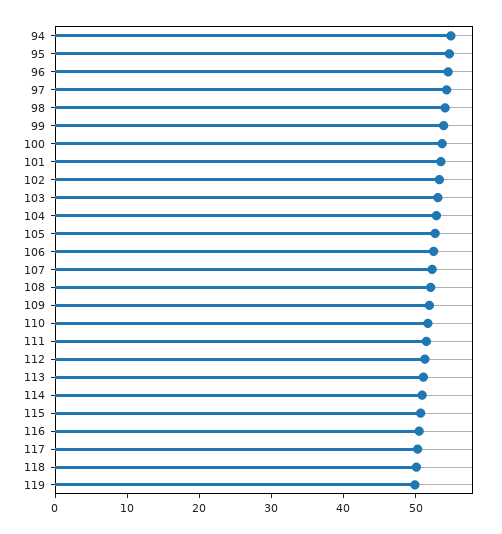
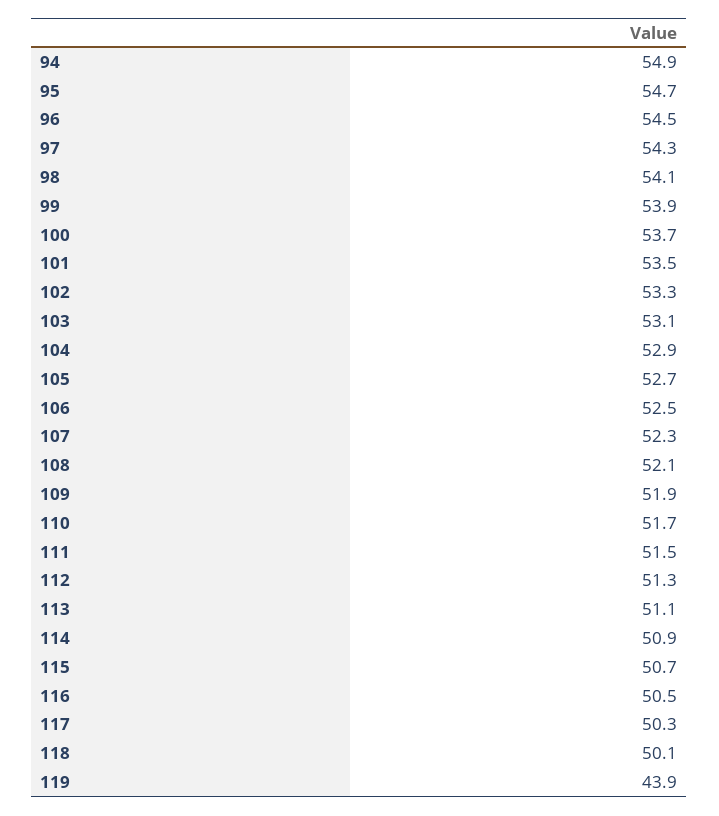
119: 50 -> 43.9

